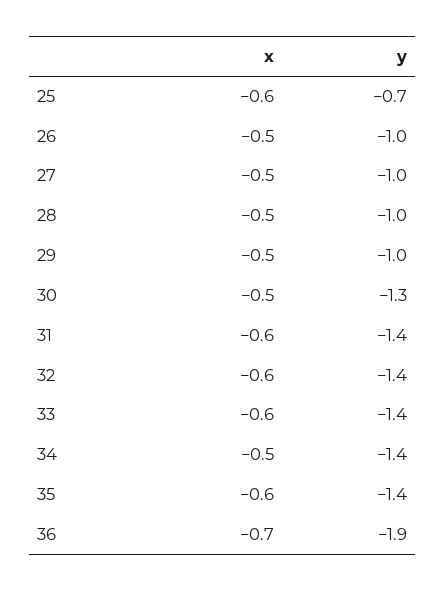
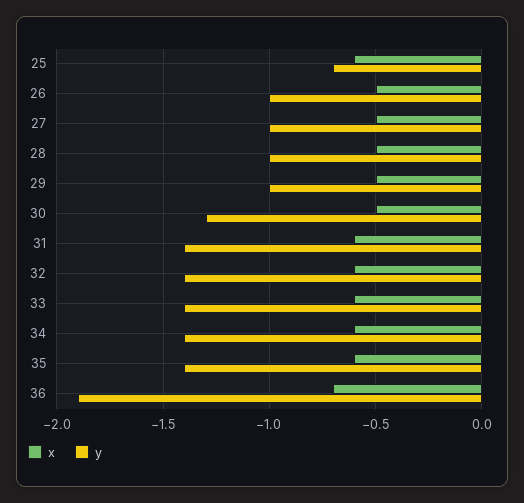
x, 34: -0.5 -> -0.6

